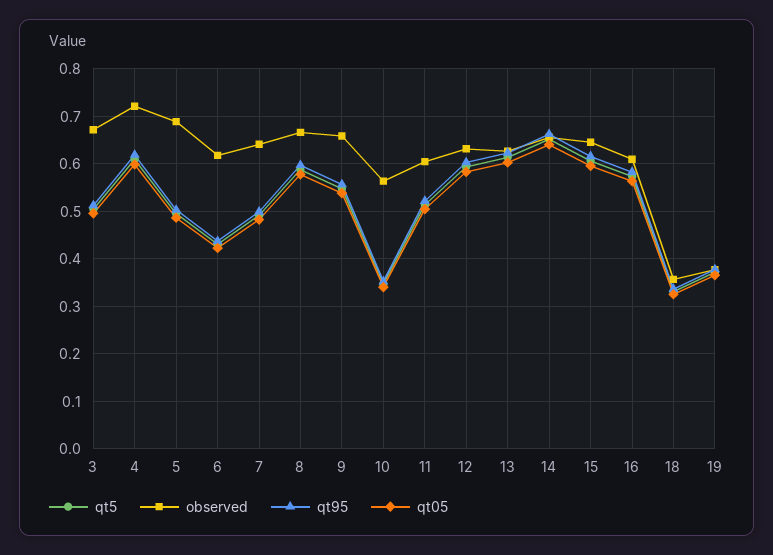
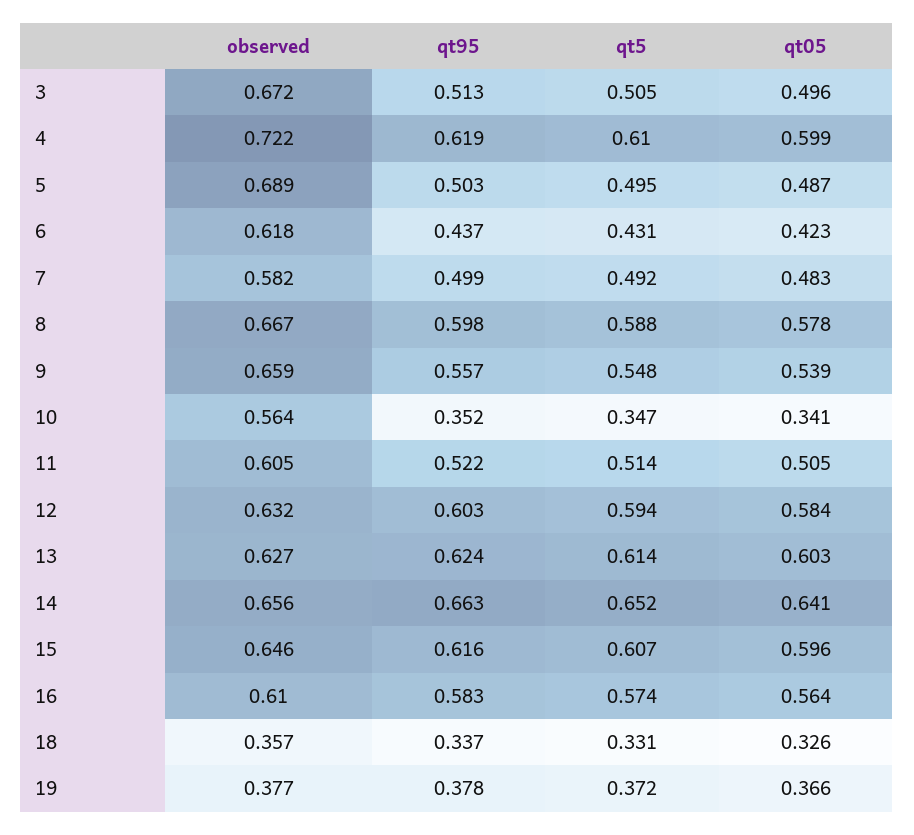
observed, 7: 0.64 -> 0.582

